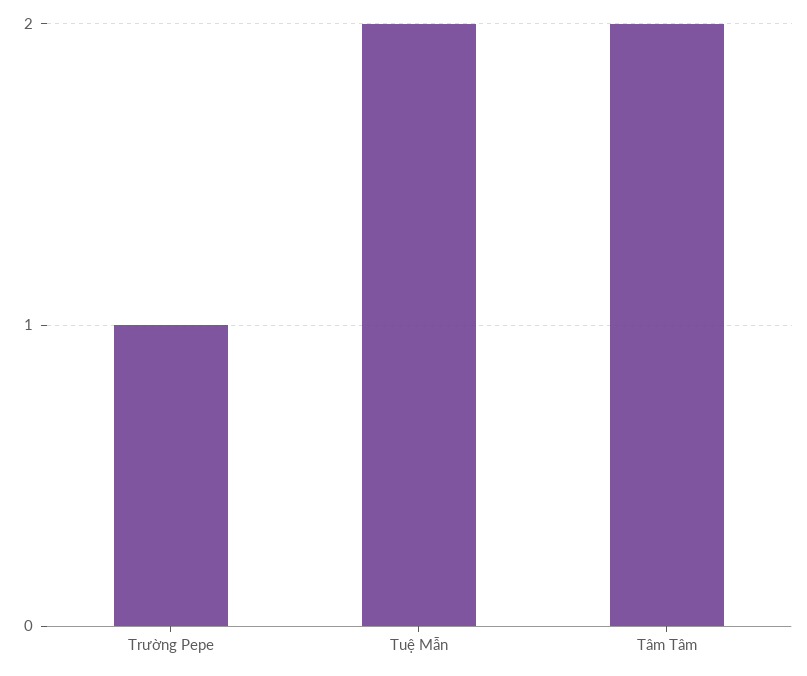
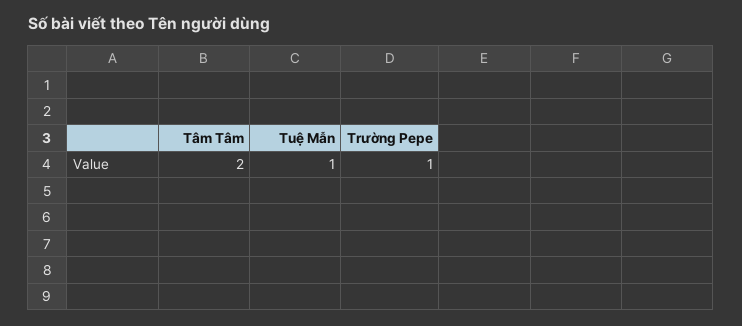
Tuệ Mẫn: 2 -> 1

